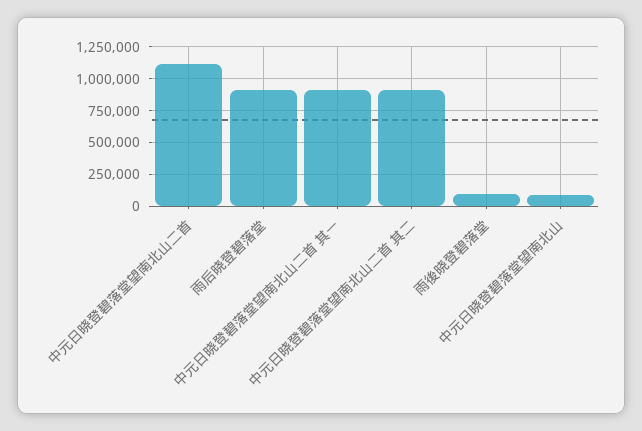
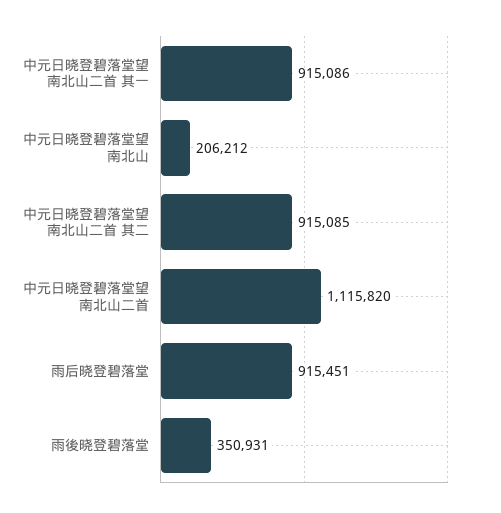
雨後晓登碧落堂: 100000 -> 350931
中元日晓登碧落堂望南北山: 100000 -> 206212

